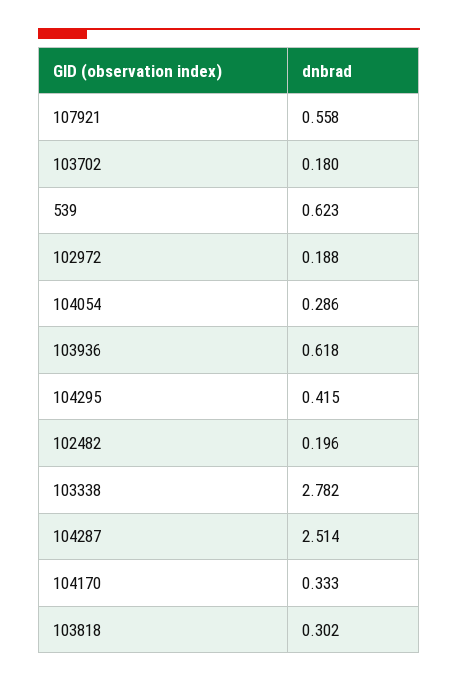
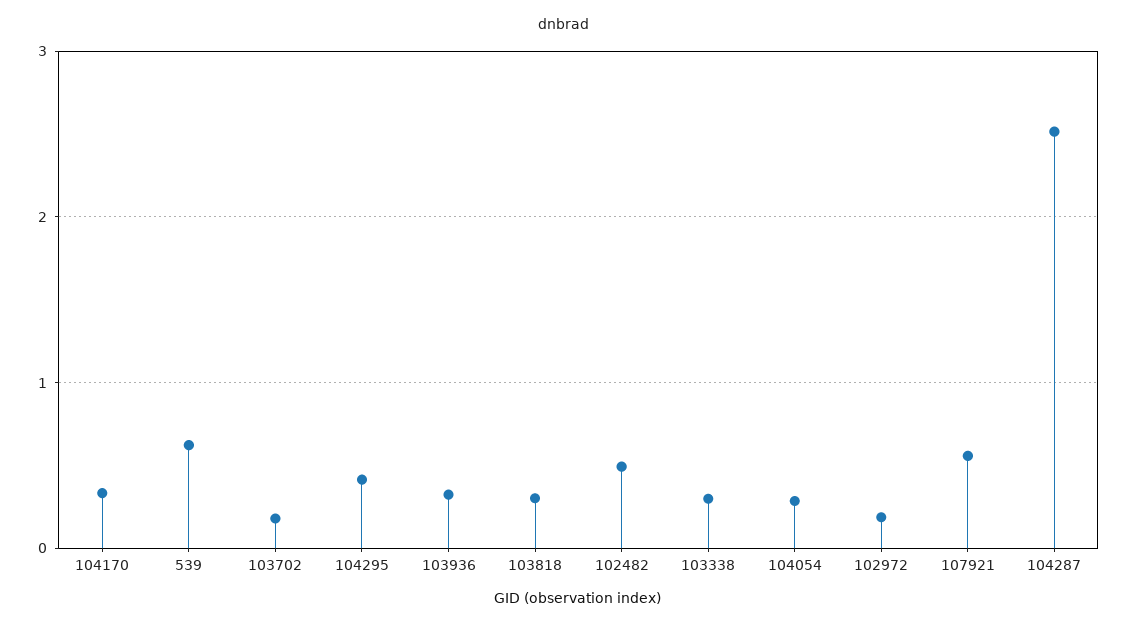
103936: 0.618 -> 0.3
102482: 0.196 -> 0.5
103338: 2.782 -> 0.3

